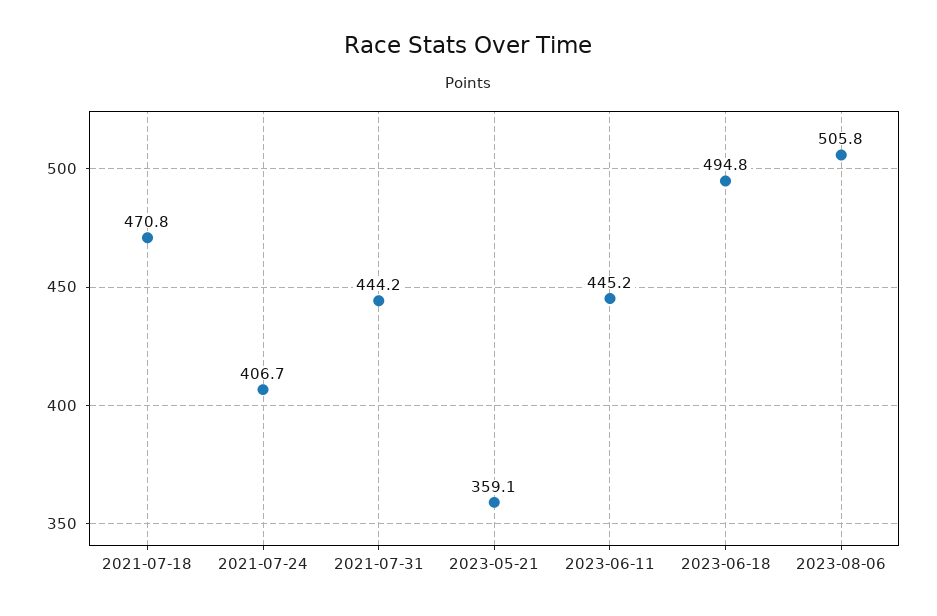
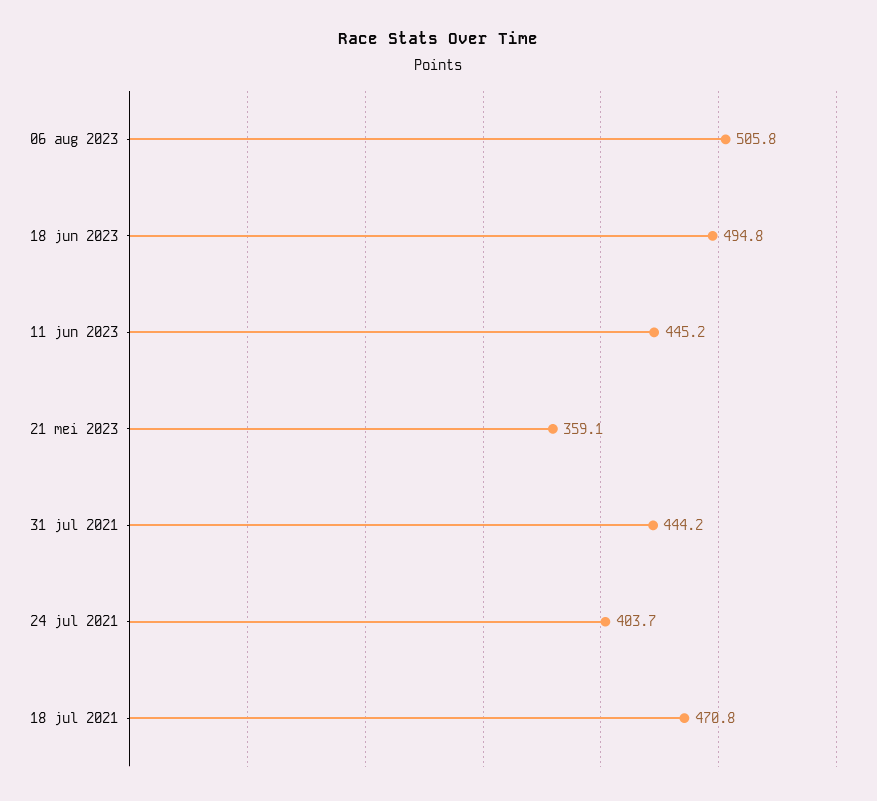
2021-07-24: 406.7 -> 403.7

